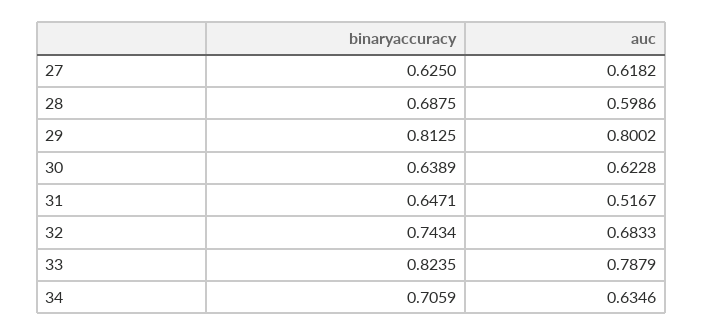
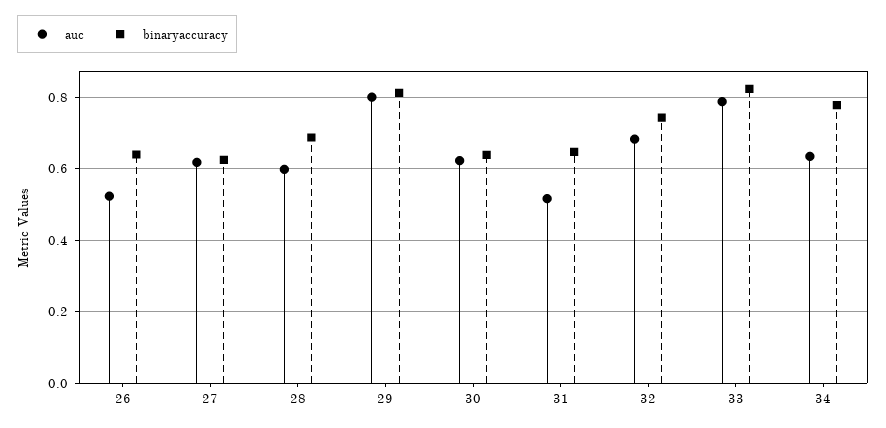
binaryaccuracy, 34: 0.7059 -> 0.78
auc, 26: none -> 0.52
binaryaccuracy, 26: none -> 0.64

